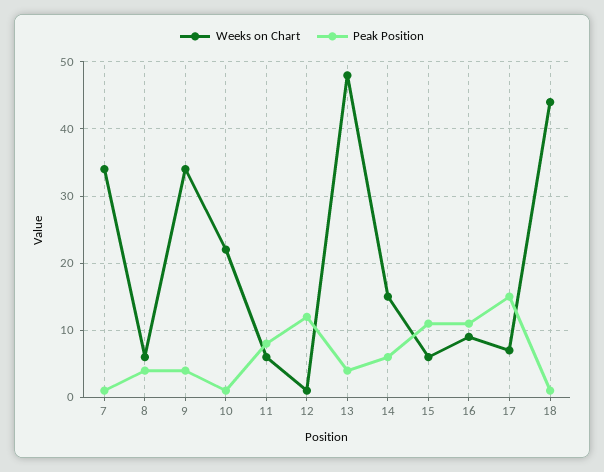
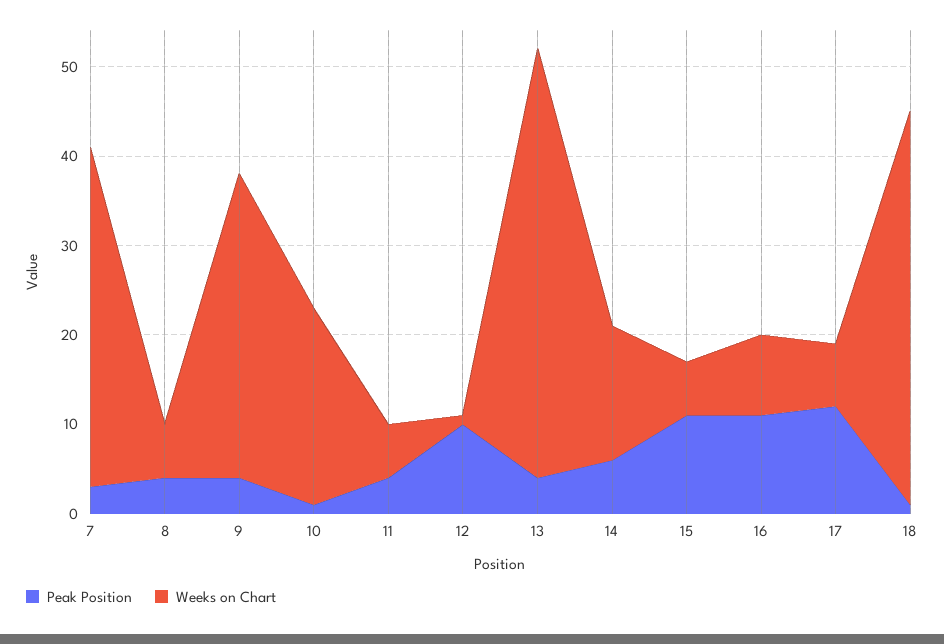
Weeks on Chart, 7: 34 -> 38
Peak Position, 7: 1 -> 3
Peak Position, 11: 8 -> 4
Peak Position, 12: 12 -> 10
Peak Position, 17: 15 -> 12

